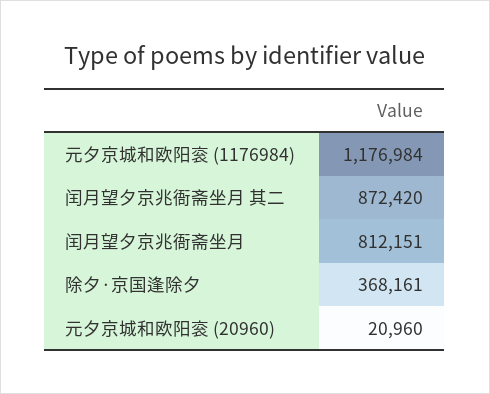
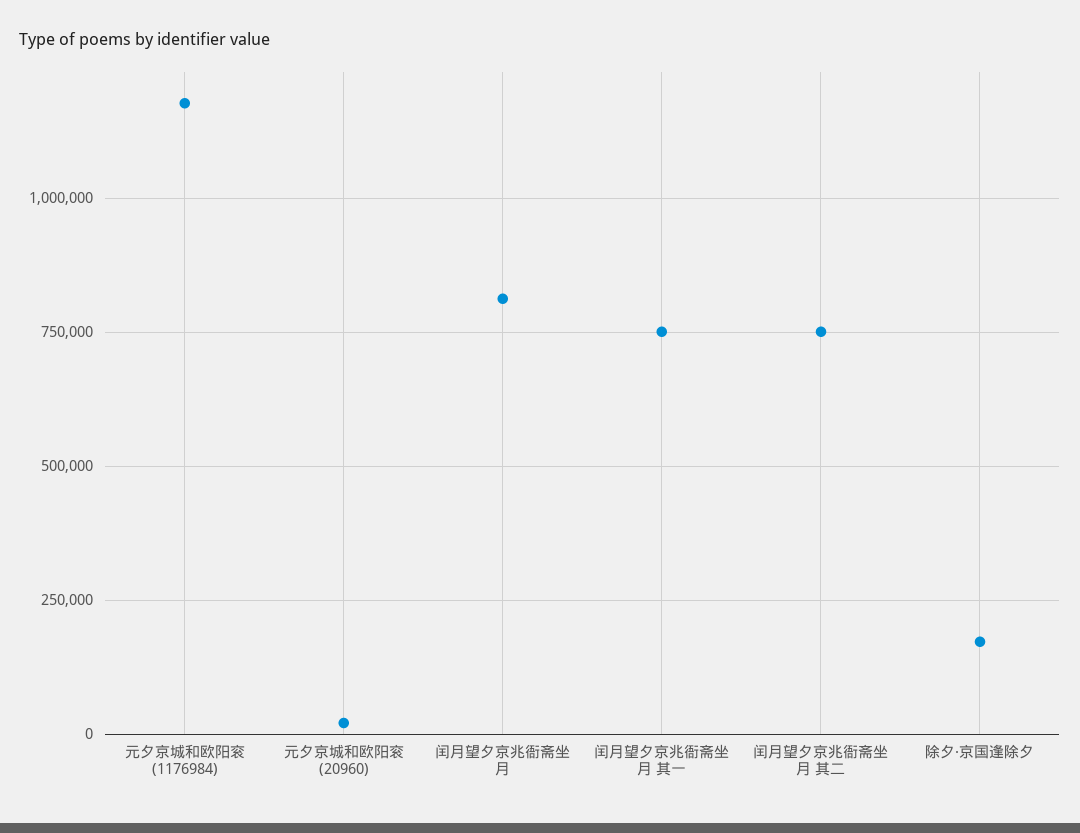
闰月望夕京兆衙斋坐月 其二: 872420 -> 750000
除夕·京国逢除夕: 368161 -> 175000
闰月望夕京兆衙斋坐月 其一: none -> 750000

